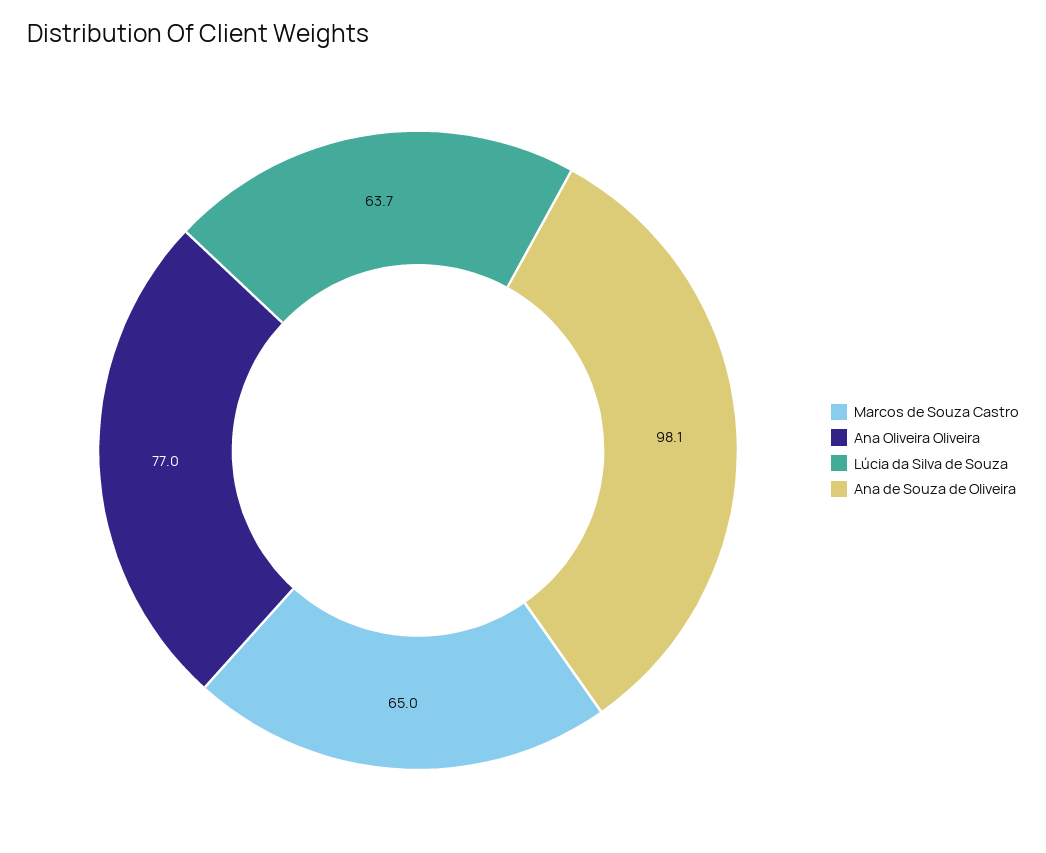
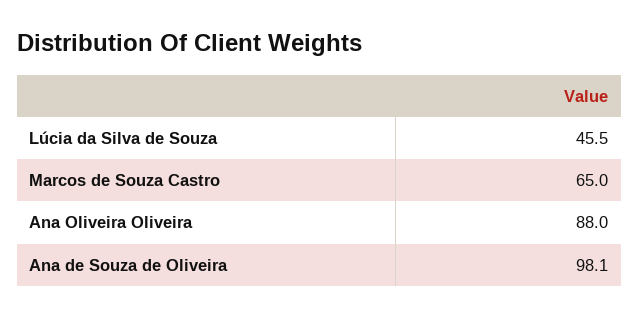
Ana Oliveira Oliveira: 77 -> 88
Lúcia da Silva de Souza: 63.7 -> 45.5

